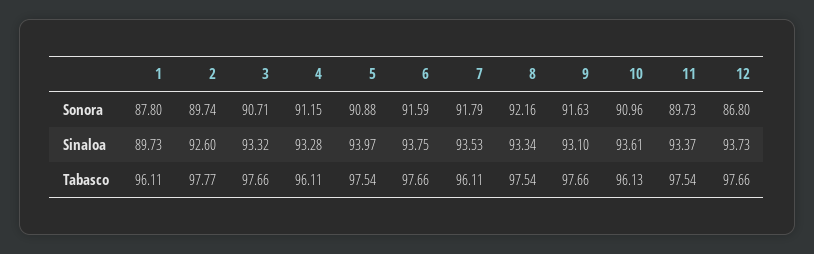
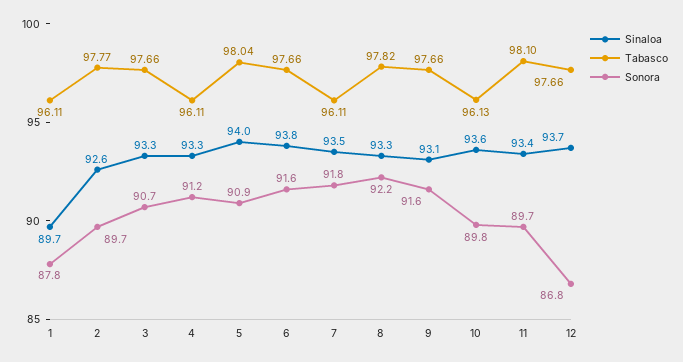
Sonora, 10: 90.96 -> 89.8
Tabasco, 5: 97.54 -> 98.04
Tabasco, 8: 97.54 -> 97.82
Tabasco, 11: 97.54 -> 98.1

